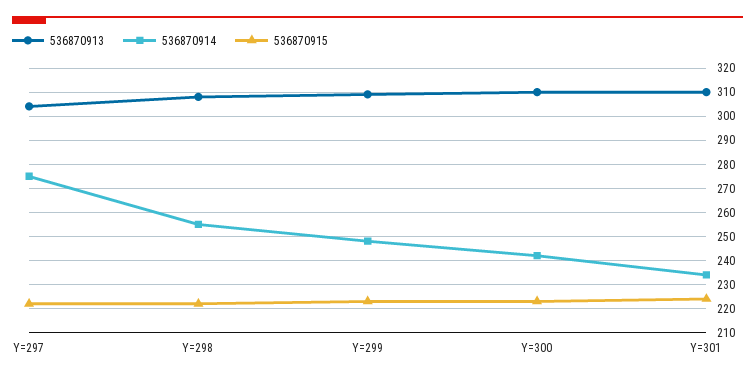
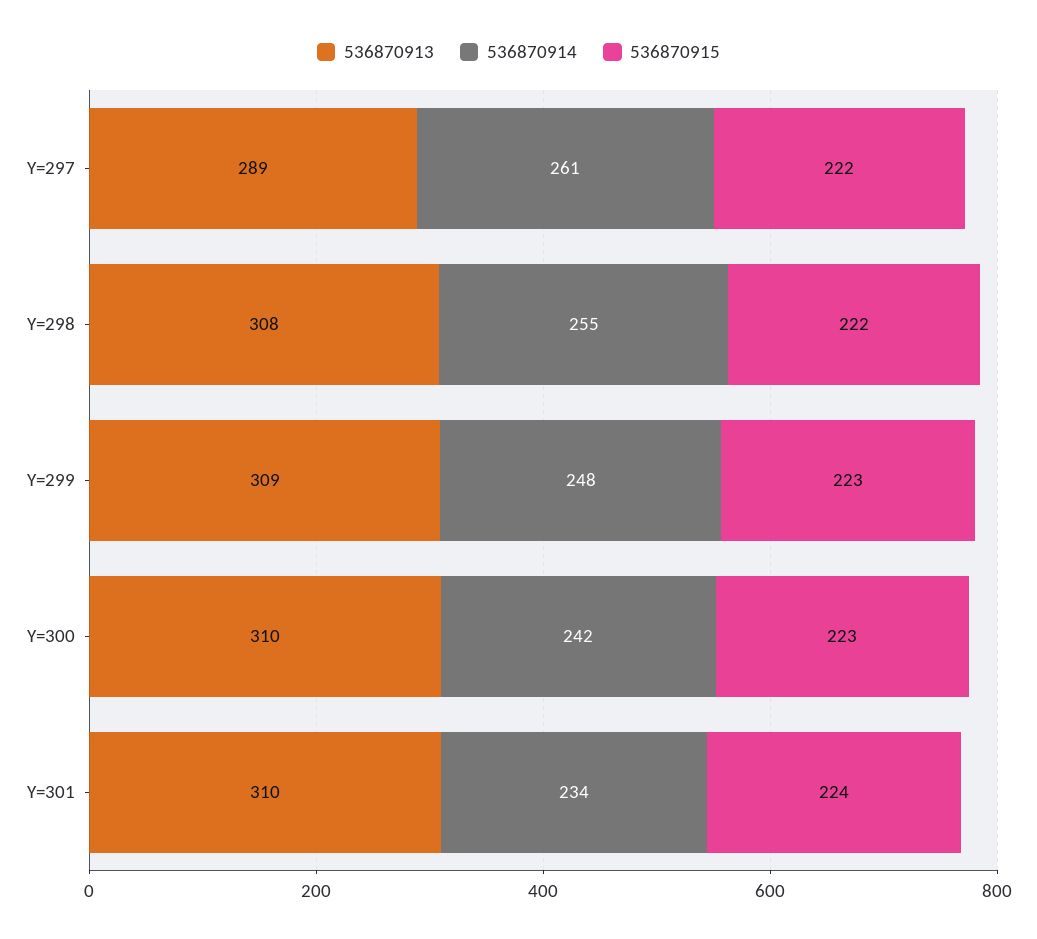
536870913, Y=297: 305 -> 289
536870914, Y=297: 275 -> 261

